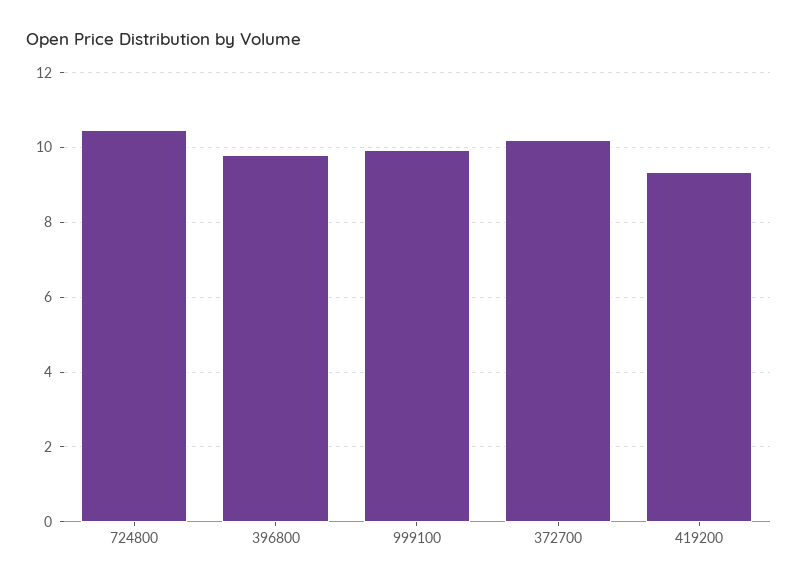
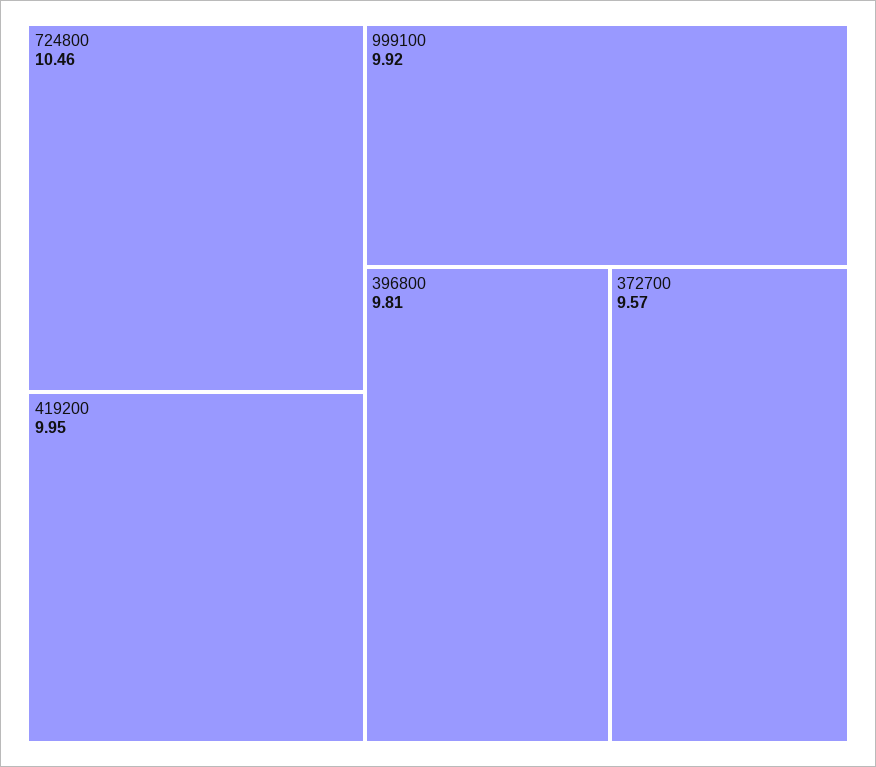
372700: 10.2 -> 9.57
419200: 9.4 -> 9.95

